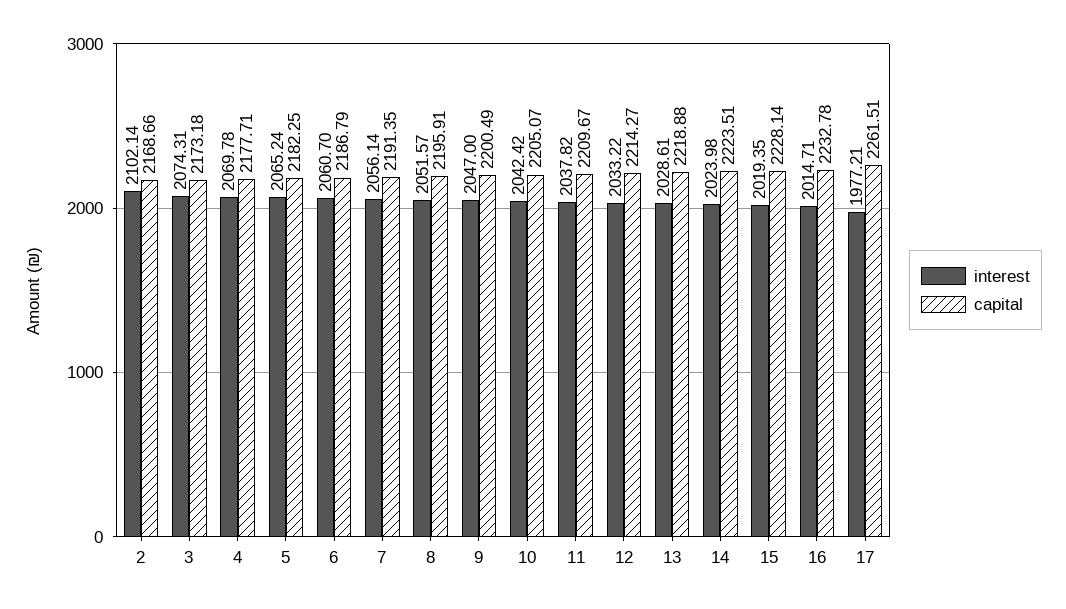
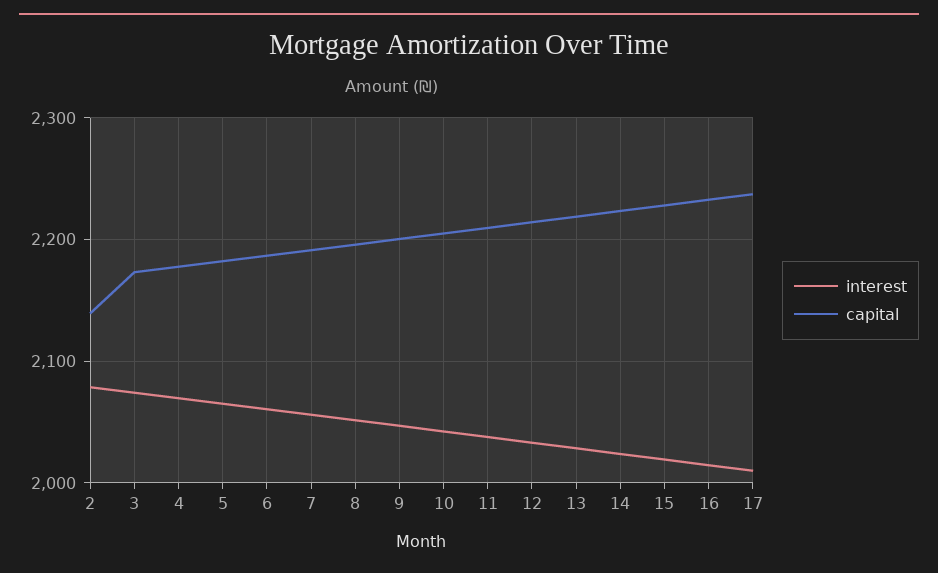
interest, 2: 2102.14 -> 2080
capital, 2: 2168.66 -> 2140
interest, 17: 1977.21 -> 2010
capital, 17: 2261.51 -> 2240

